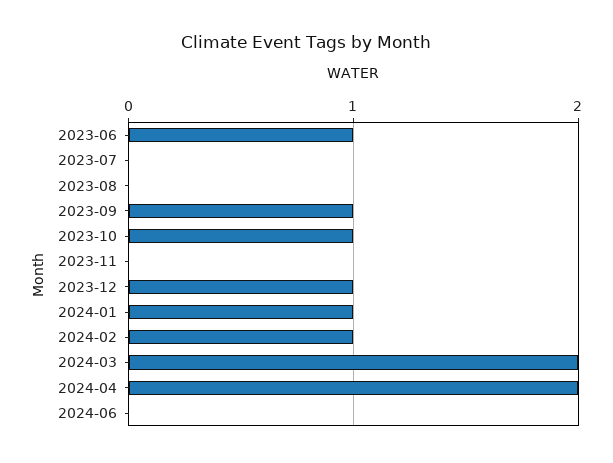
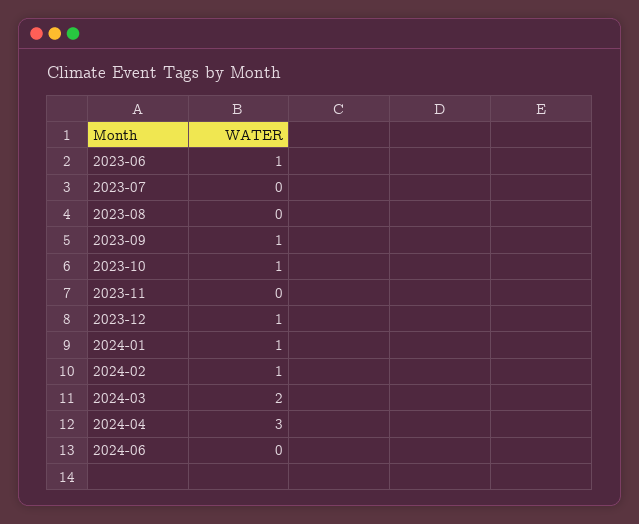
2024-04: 2 -> 3

